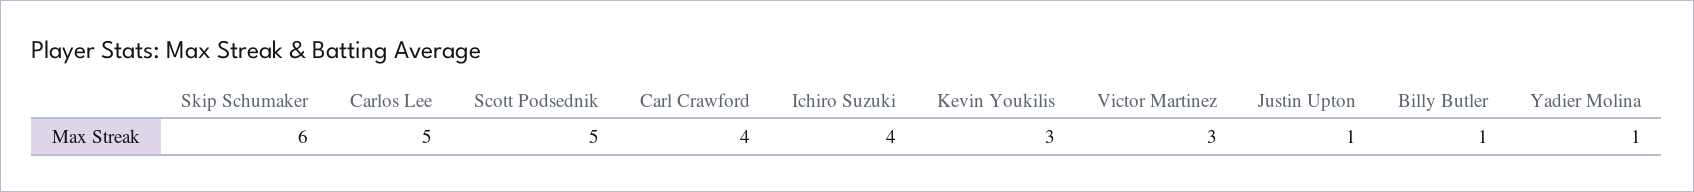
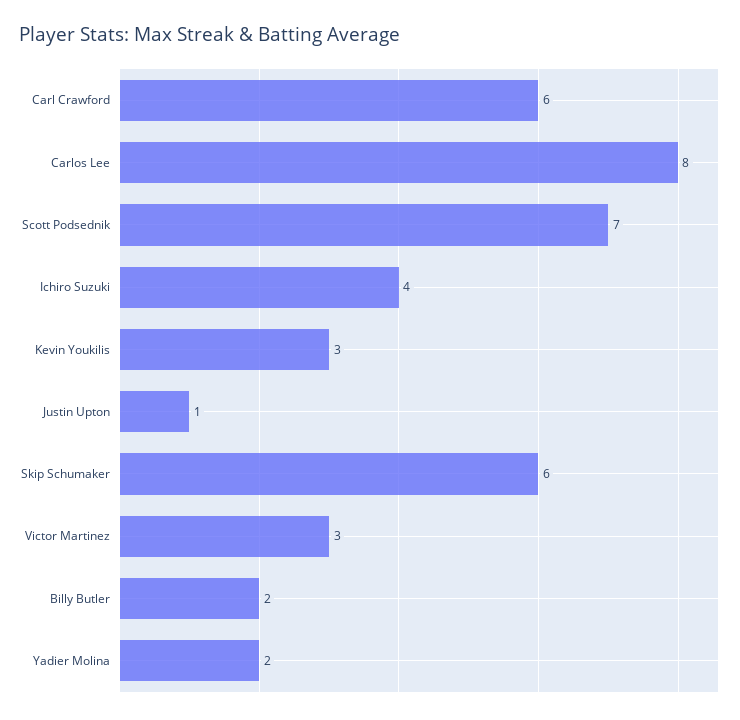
Carlos Lee: 5 -> 8
Scott Podsednik: 5 -> 7
Carl Crawford: 4 -> 6
Billy Butler: 1 -> 2
Yadier Molina: 1 -> 2

